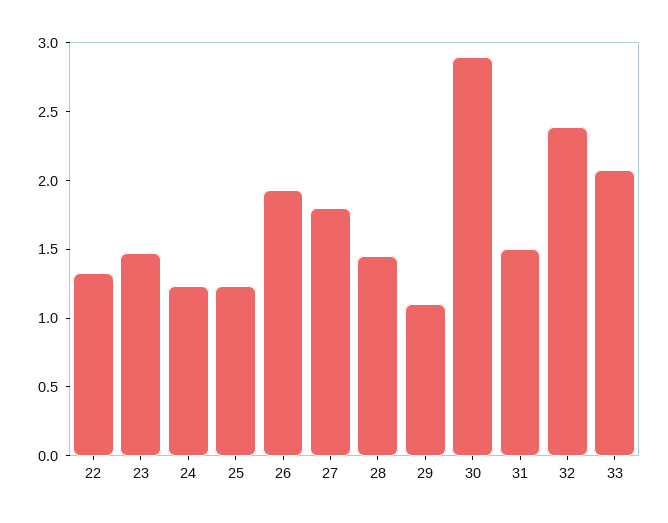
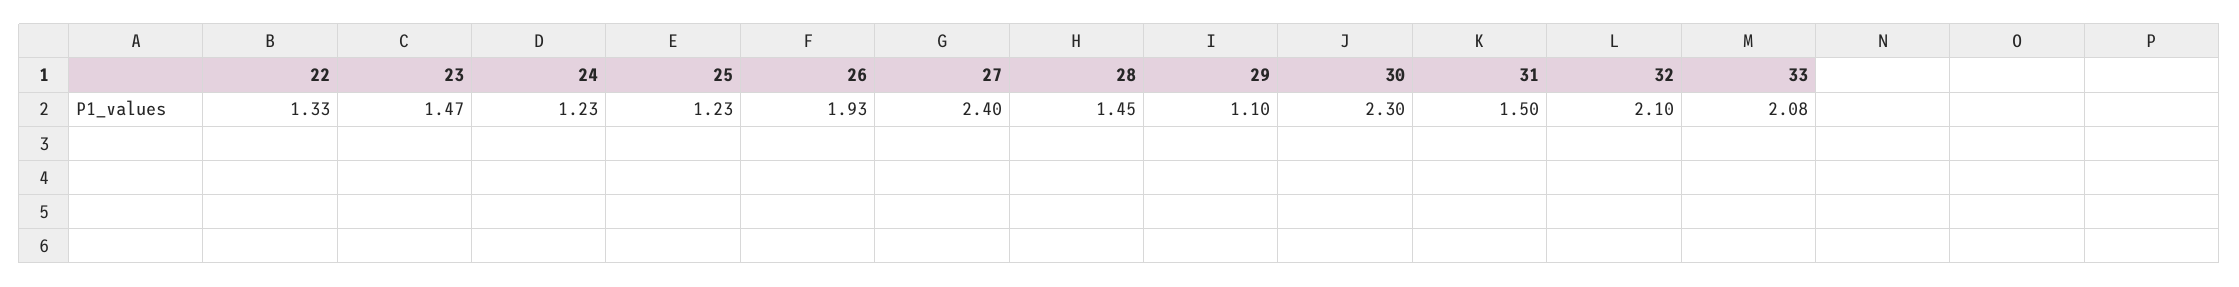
27: 1.8 -> 2.4
30: 2.9 -> 2.3
32: 2.4 -> 2.1

